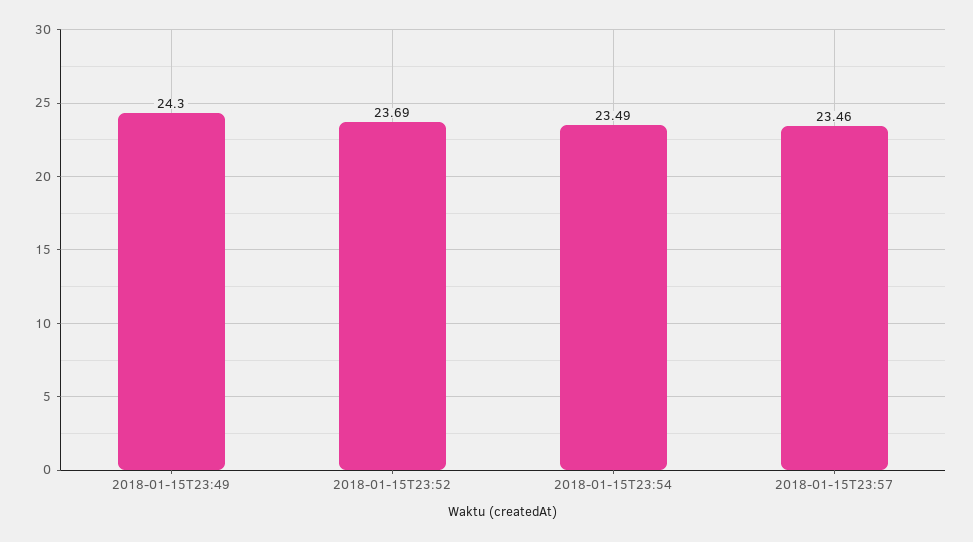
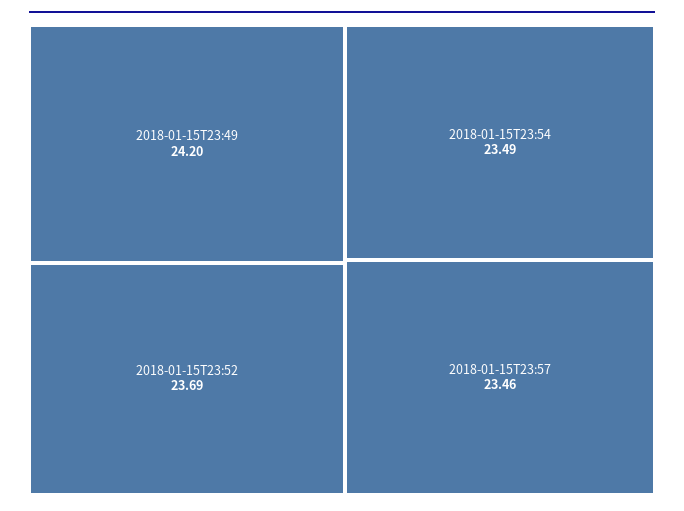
2018-01-15T23:49: 24.3 -> 24.2

